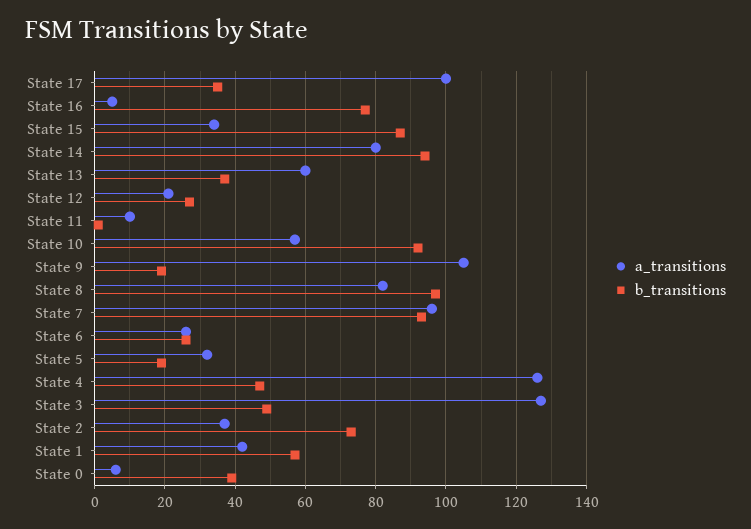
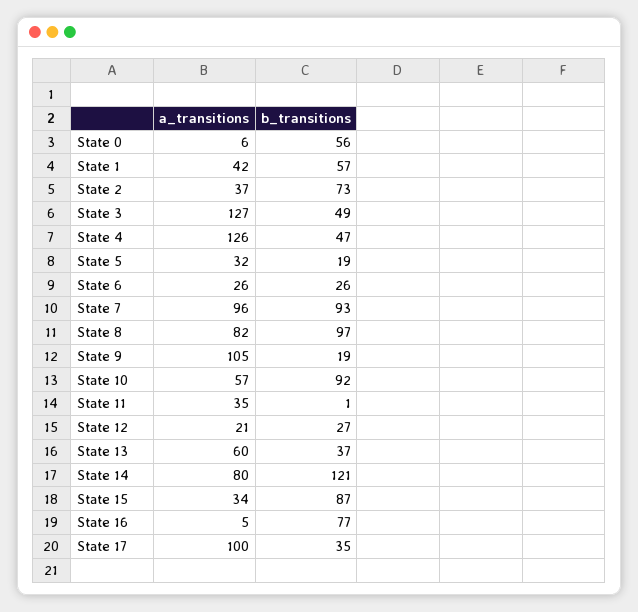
b_transitions, State 14: 95 -> 121
a_transitions, State 11: 10 -> 35
b_transitions, State 0: 40 -> 56

